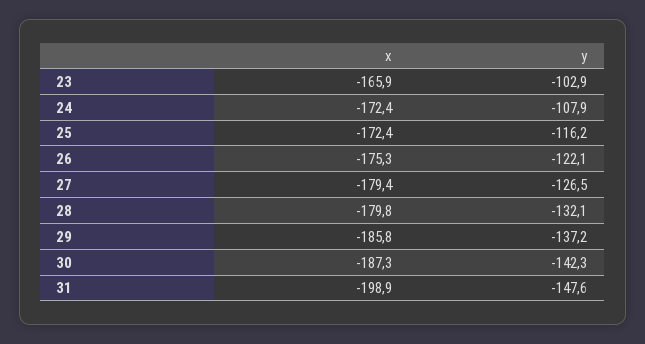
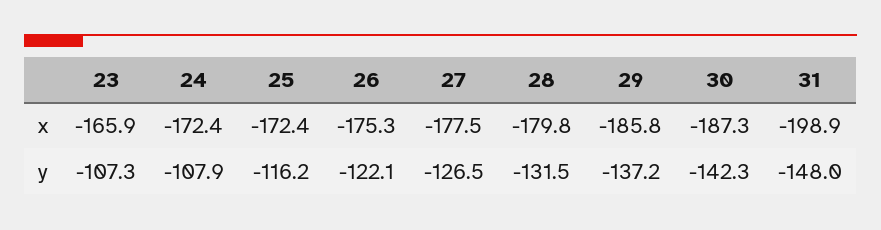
y, 23: -102.9 -> -107.3
x, 27: -179.4 -> -177.5
y, 28: -132.1 -> -131.5
y, 31: -147.6 -> -148

